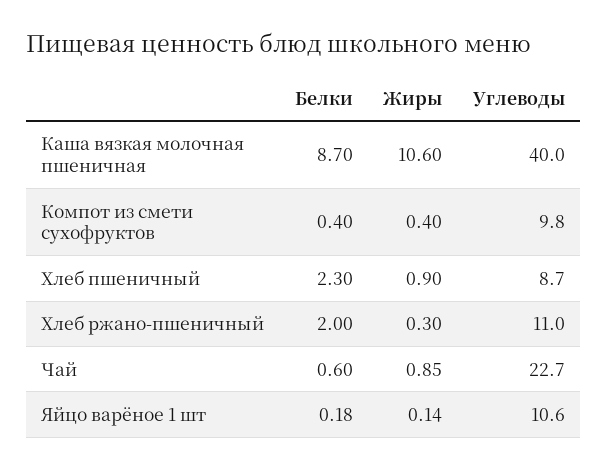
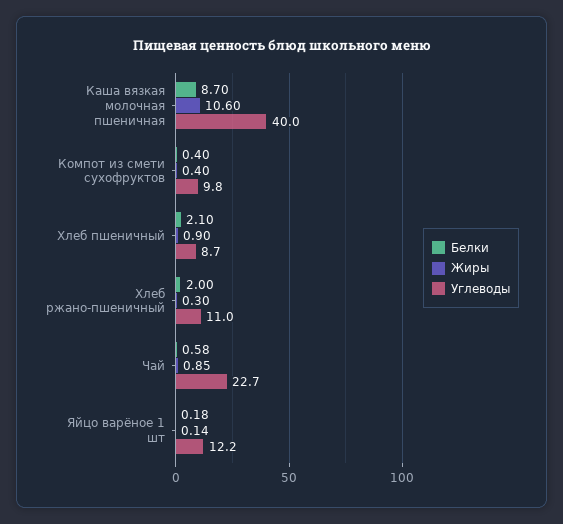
Белки, Хлеб пшеничный: 2.3 -> 2.1
Белки, Чай: 0.6 -> 0.58
Углеводы, Яйцо варёное 1 шт: 10.6 -> 12.2

